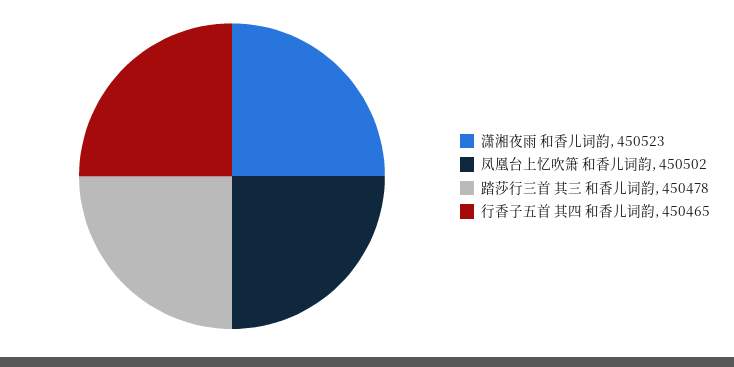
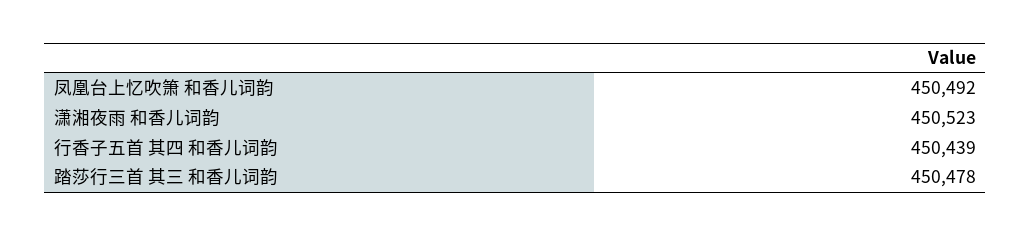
凤凰台上忆吹箫 和香儿词韵: 450502 -> 450492
行香子五首 其四 和香儿词韵: 450465 -> 450439

